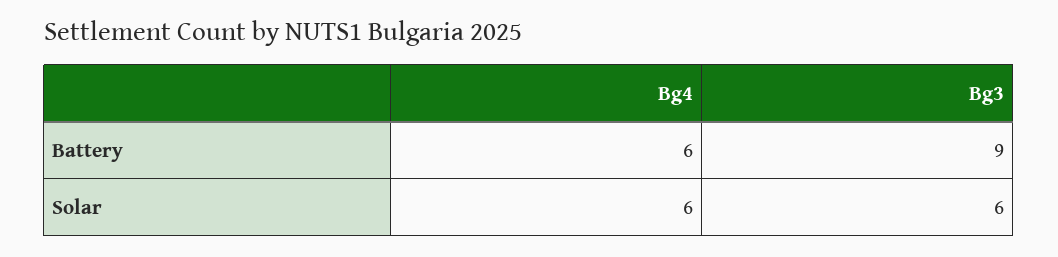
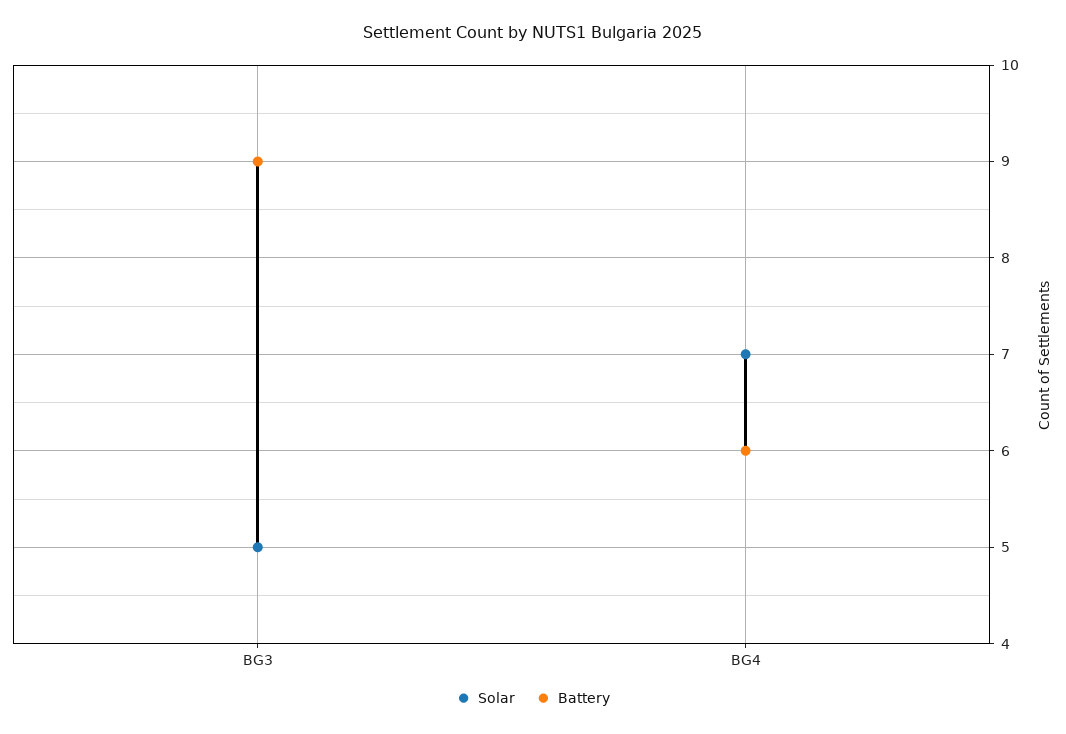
Solar, Bg4: 6 -> 7
Solar, Bg3: 6 -> 5

